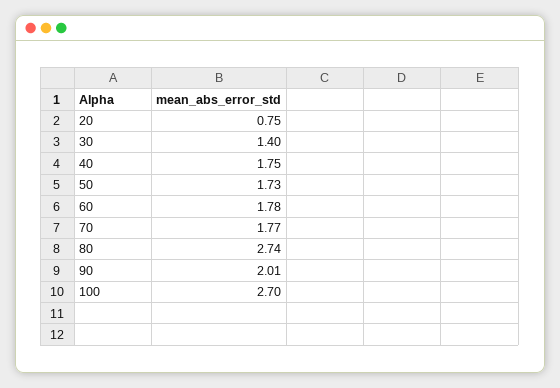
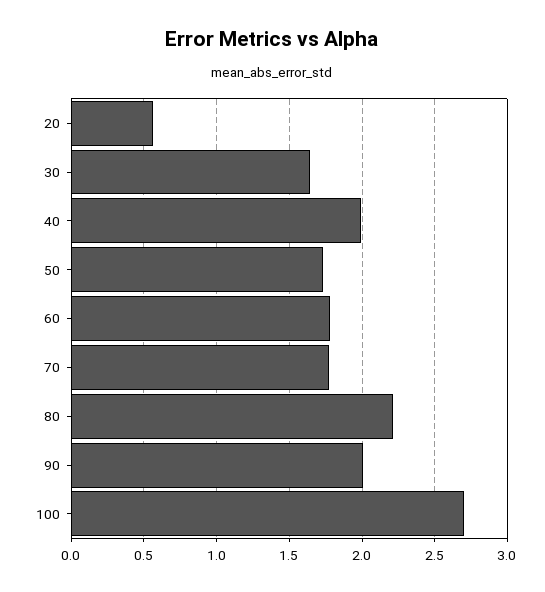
20: 0.75 -> 0.55
30: 1.4 -> 1.65
40: 1.75 -> 2
80: 2.74 -> 2.2

